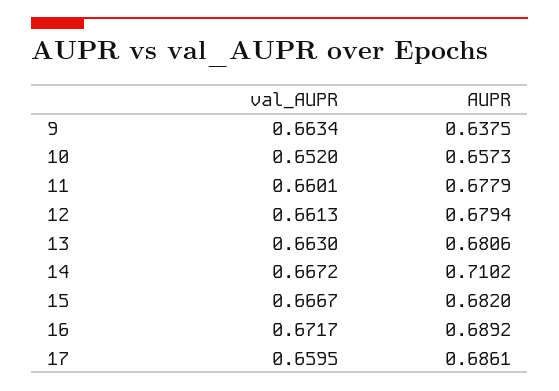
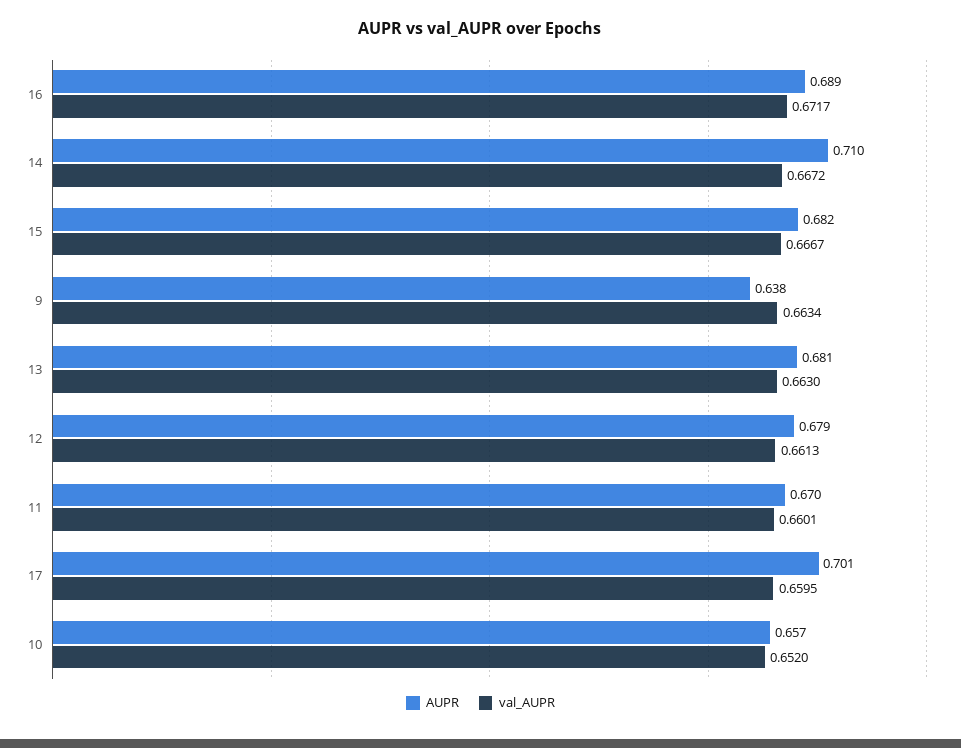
AUPR, 11: 0.6779 -> 0.67
AUPR, 17: 0.6861 -> 0.701

